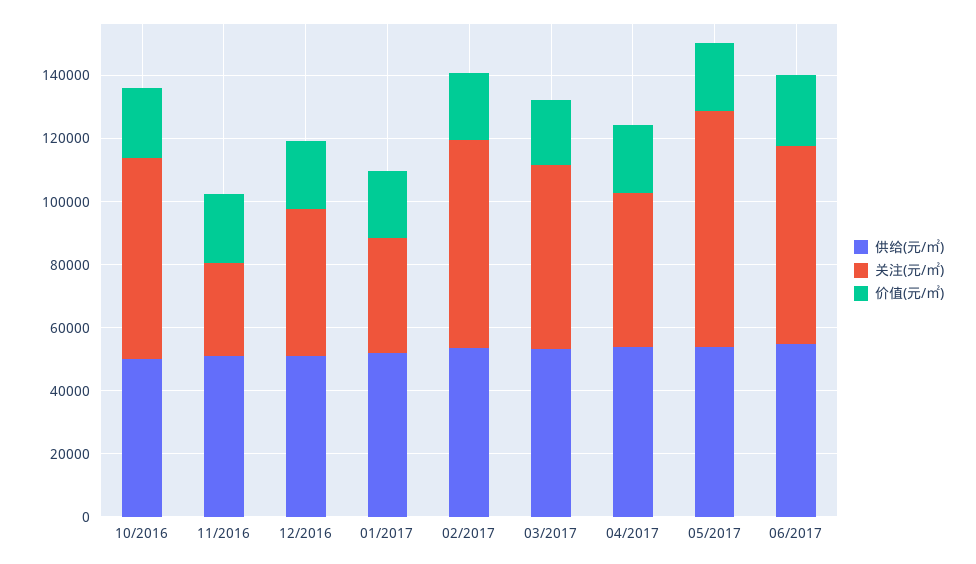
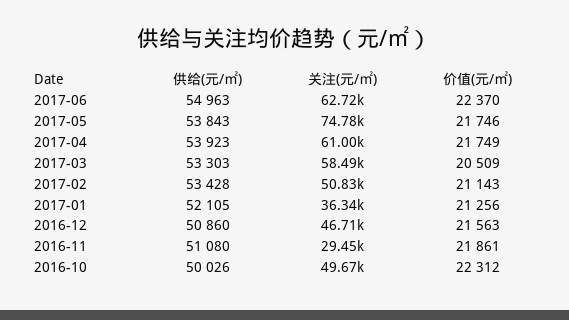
关注(元/㎡), 10/2016: 65000 -> 49670
关注(元/㎡), 02/2017: 65000 -> 50830
关注(元/㎡), 04/2017: 50000 -> 61000

